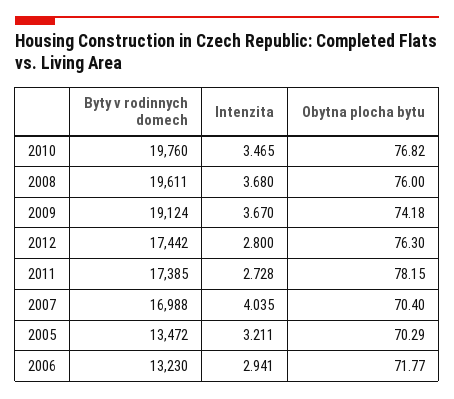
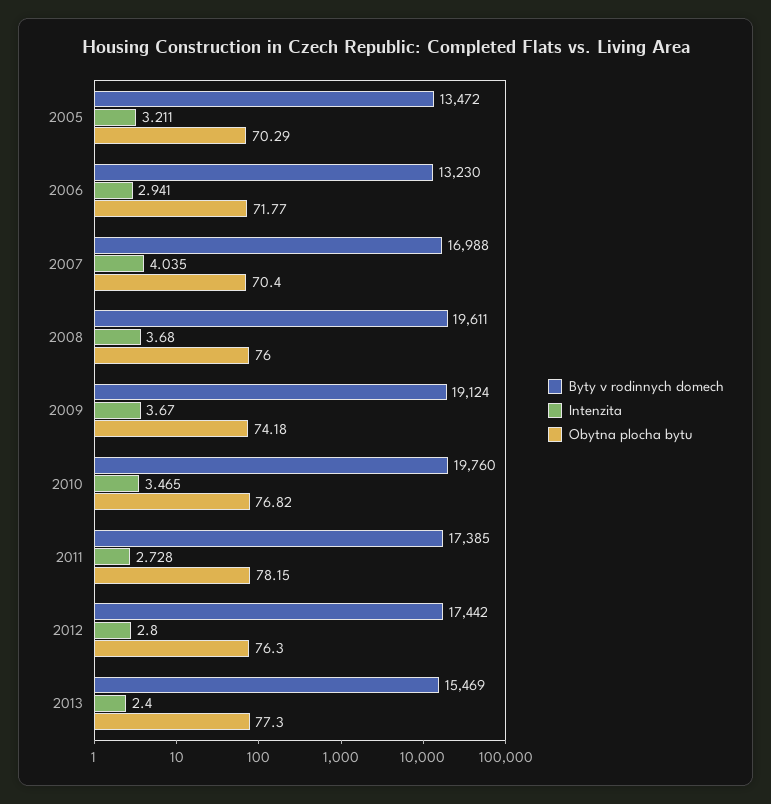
Byty v rodinnych domech, 2013: none -> 15469
Intenzita, 2013: none -> 2.4
Obytna plocha bytu, 2013: none -> 77.3

